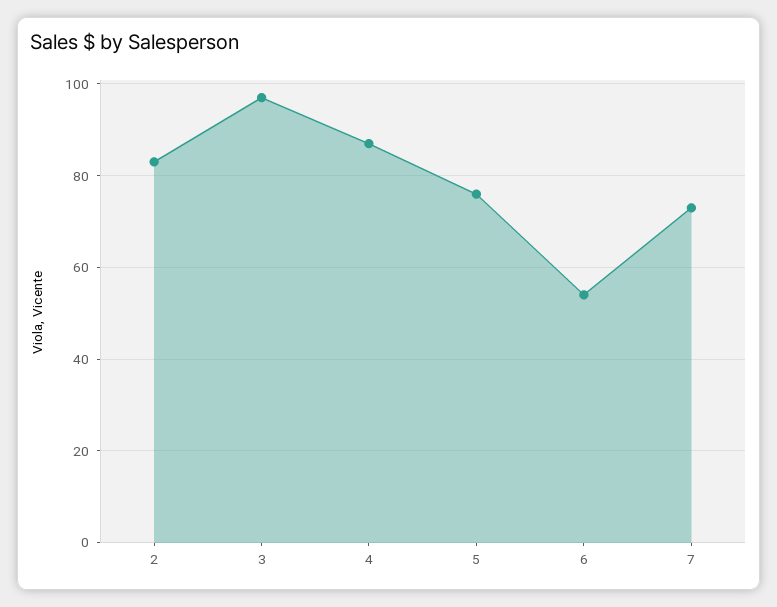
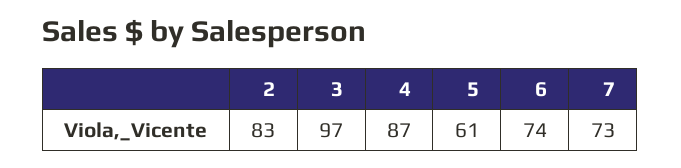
5: 75 -> 61
6: 55 -> 74

